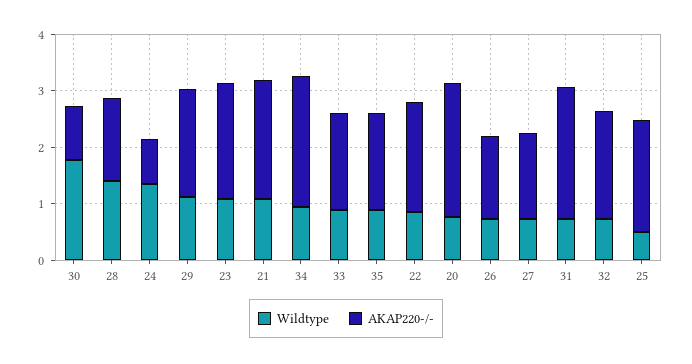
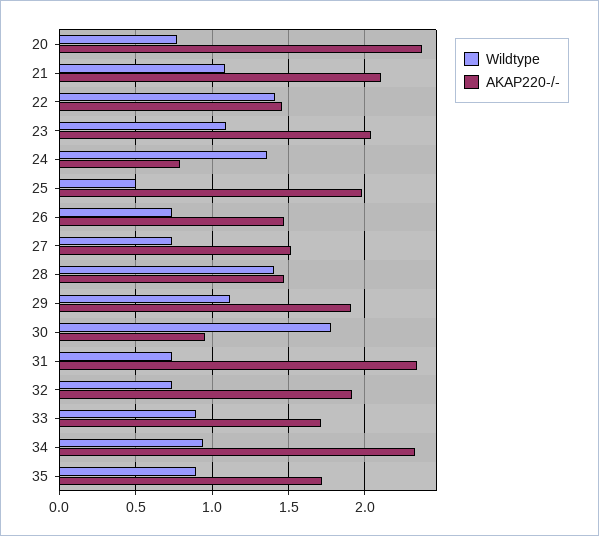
Wildtype, 22: 0.8 -> 1.4
AKAP220-/-, 22: 2 -> 1.45

